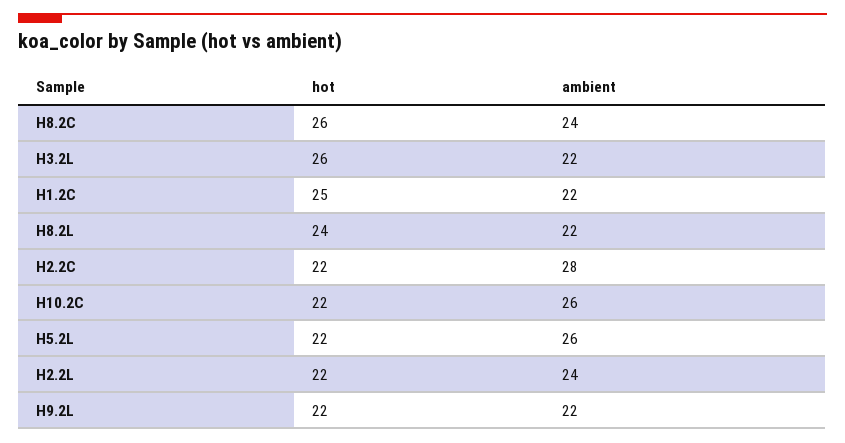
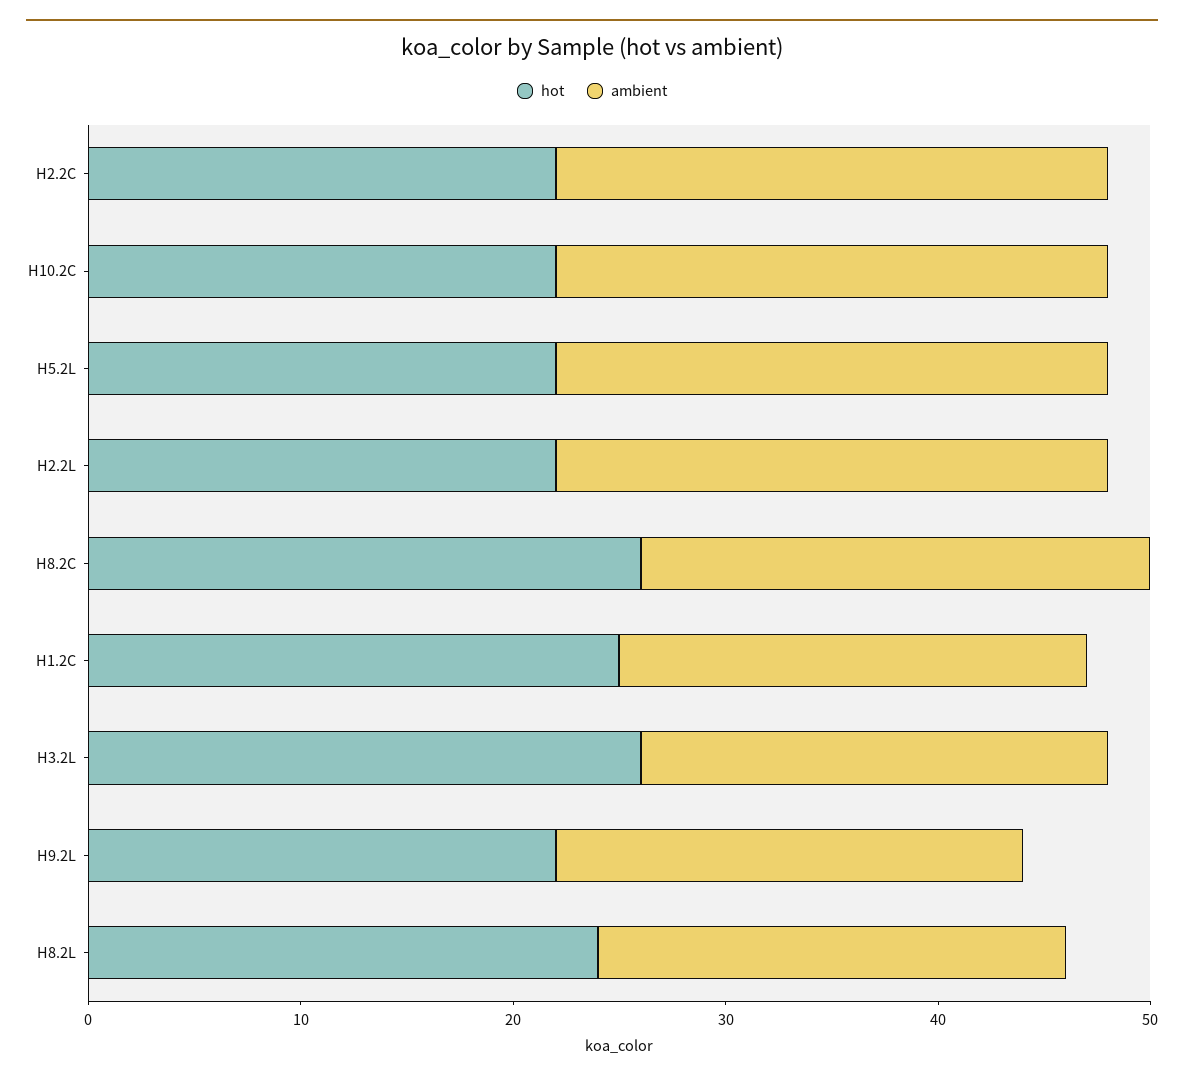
ambient, H2.2C: 28 -> 26
ambient, H2.2L: 24 -> 26

